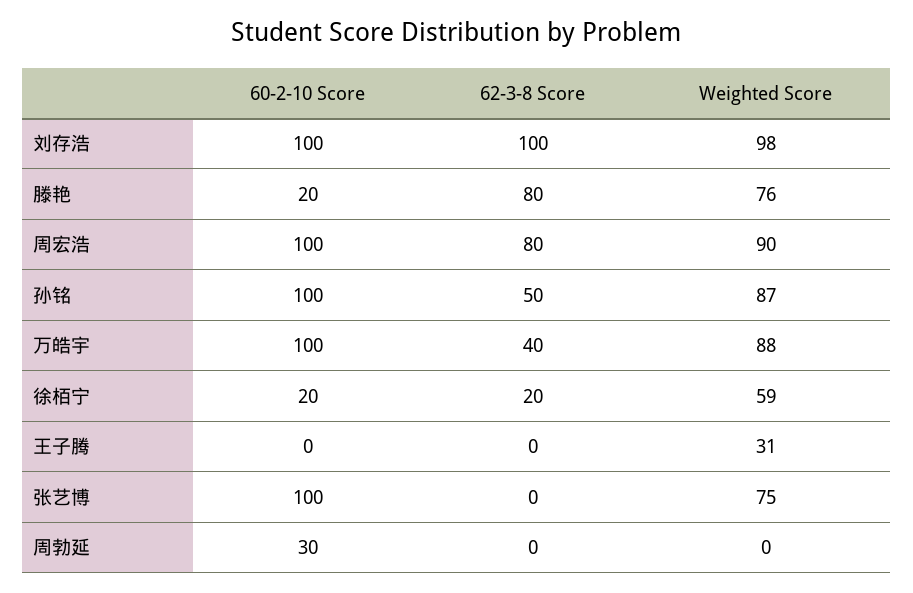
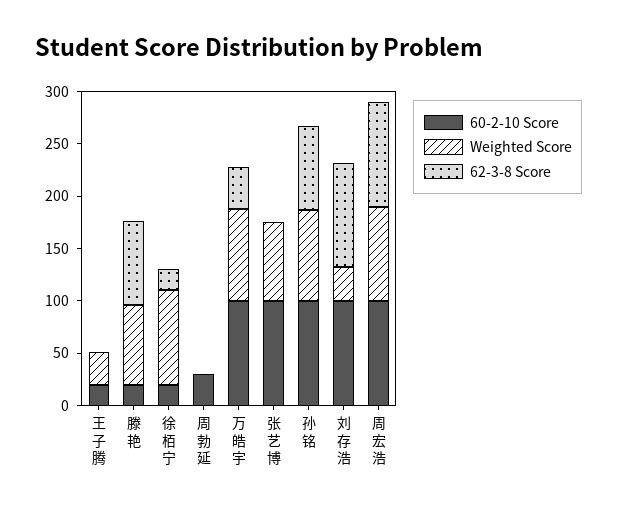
Weighted Score, 刘存浩: 98 -> 30
62-3-8 Score, 周宏浩: 80 -> 100
62-3-8 Score, 孙铭: 50 -> 80
Weighted Score, 徐栢宁: 59 -> 90
60-2-10 Score, 王子腾: 0 -> 20

